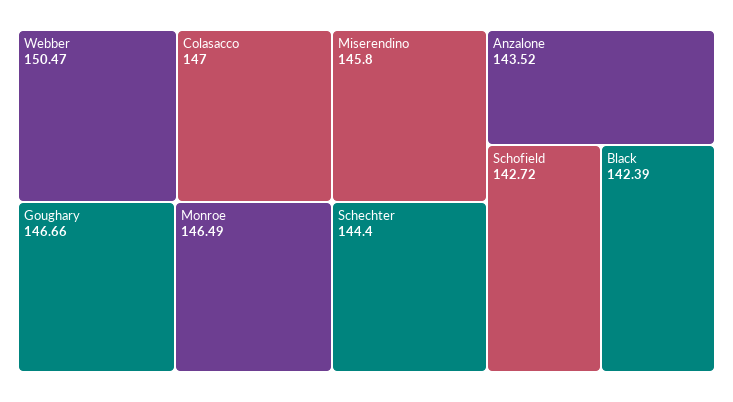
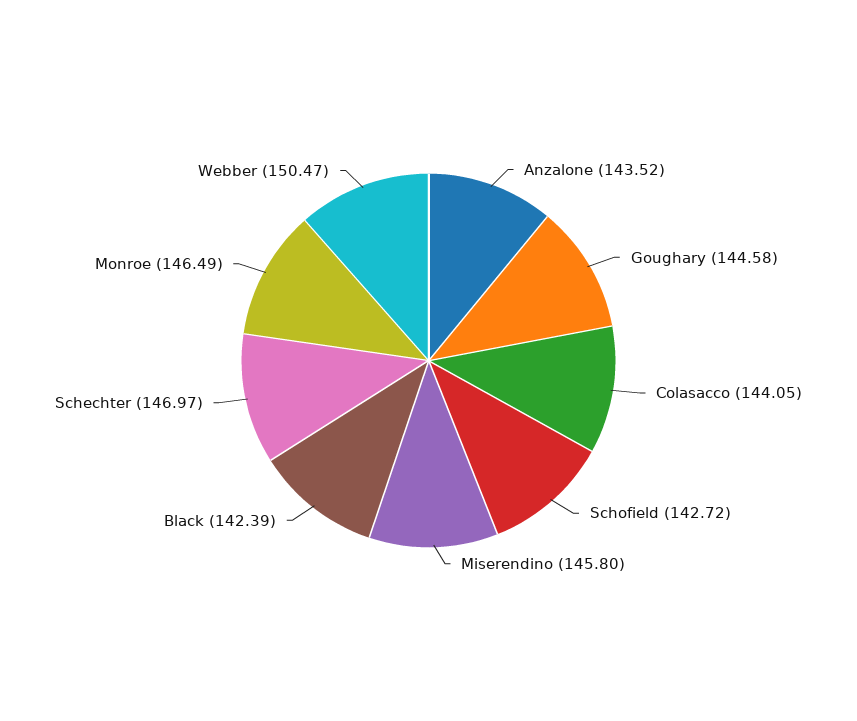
Colasacco: 147 -> 144.05
Goughary: 146.66 -> 144.58
Schechter: 144.4 -> 146.97

